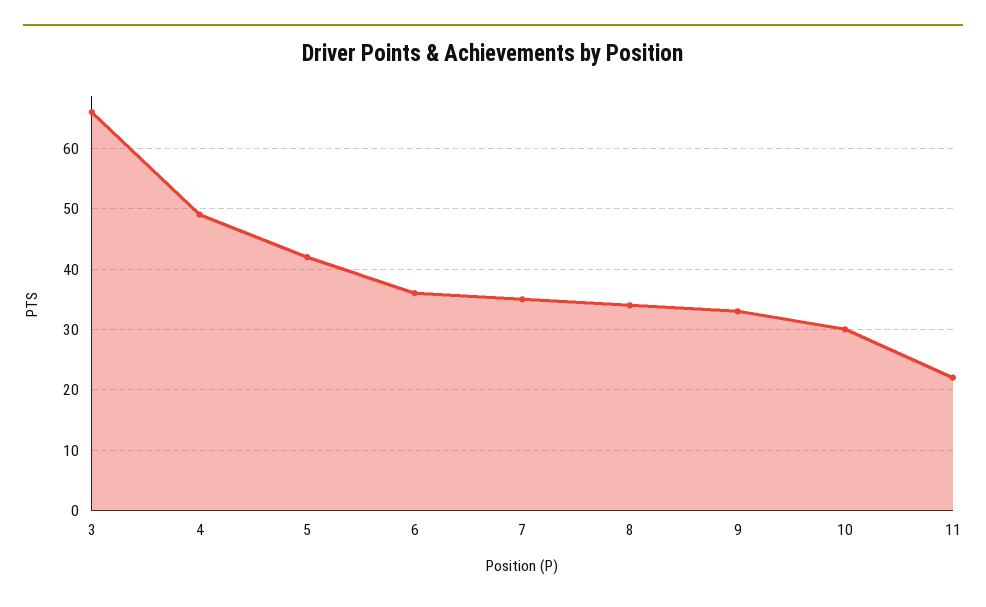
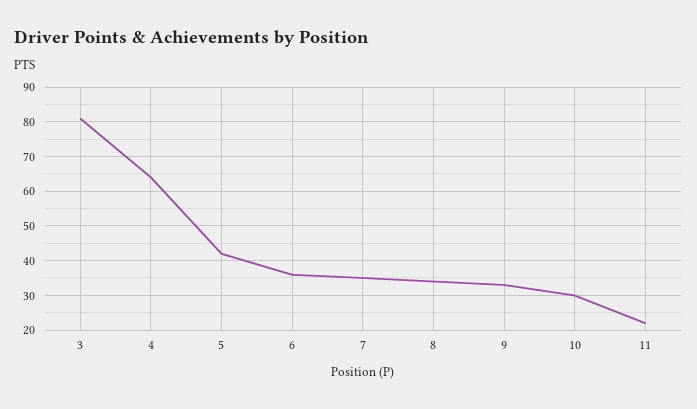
3: 66 -> 80
4: 49 -> 65

